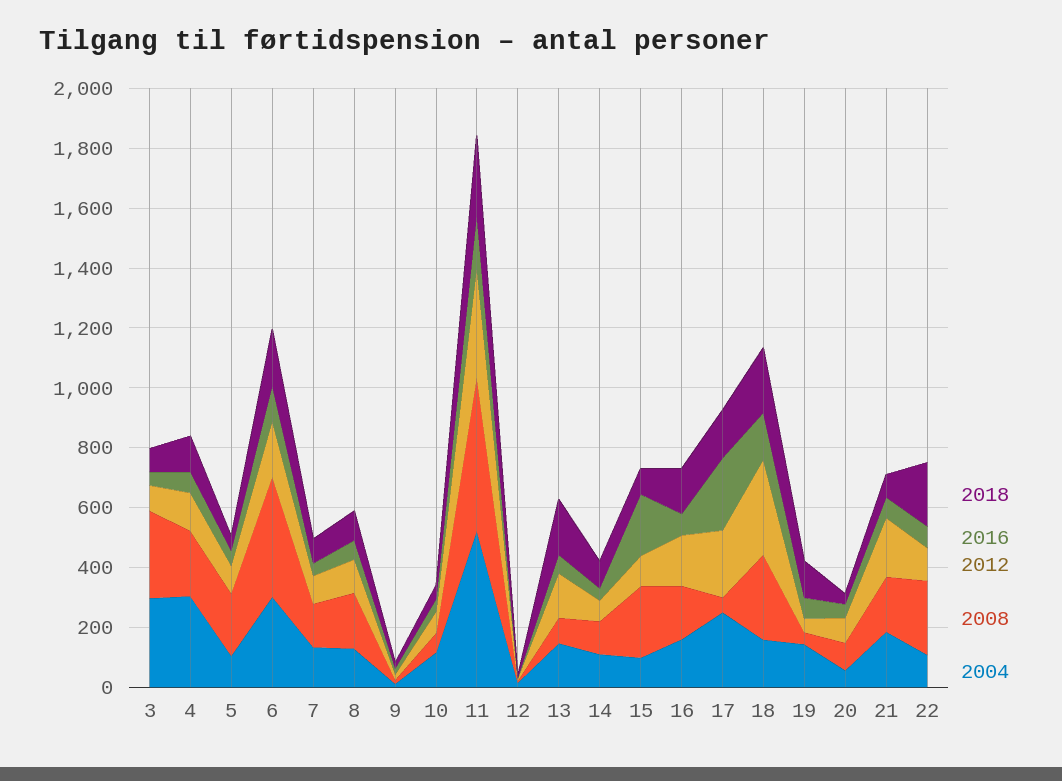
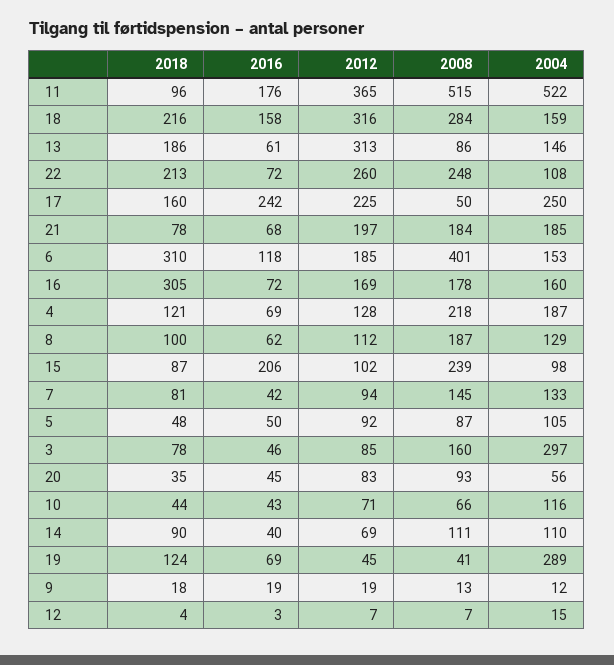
2008, 3: 300 -> 160
2004, 4: 300 -> 187
2008, 5: 200 -> 87
2018, 6: 200 -> 310
2004, 6: 300 -> 153
2018, 11: 250 -> 96
2012, 13: 150 -> 313
2018, 16: 150 -> 305
2004, 19: 150 -> 289
2012, 22: 100 -> 260

